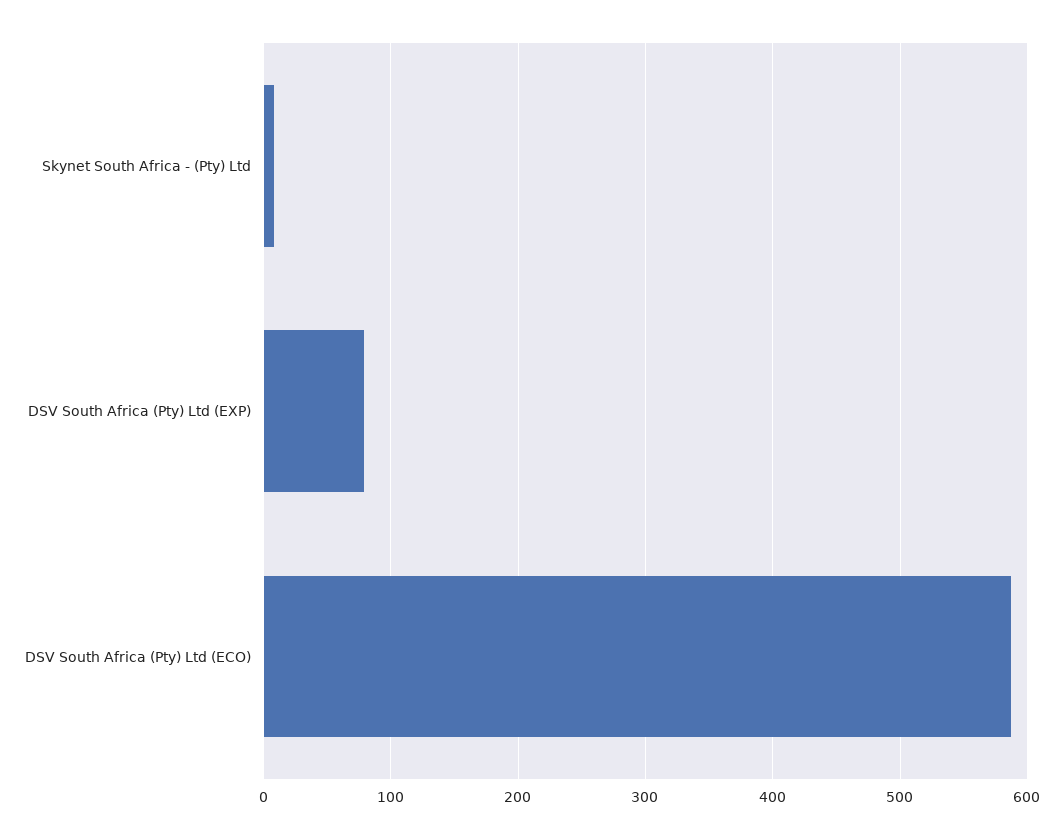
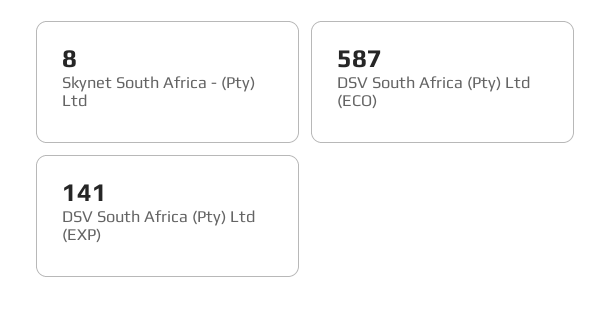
DSV South Africa (Pty) Ltd (EXP): 80 -> 141

